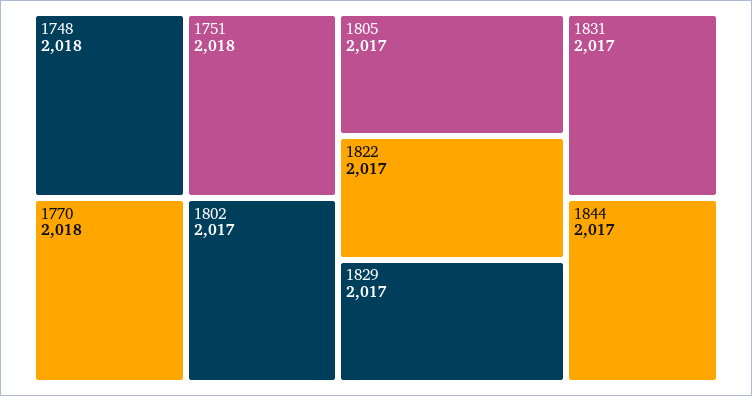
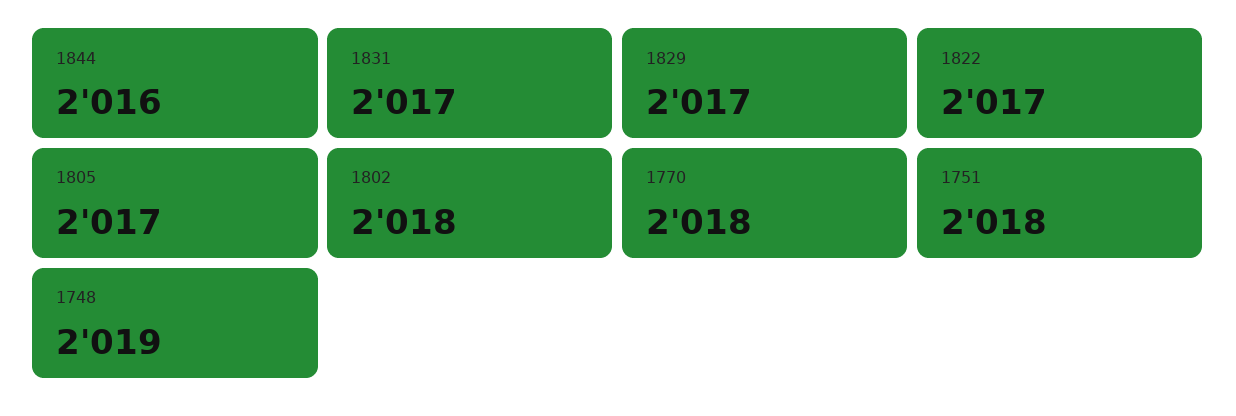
1748: 2018 -> 2019
1802: 2017 -> 2018
1844: 2017 -> 2016

